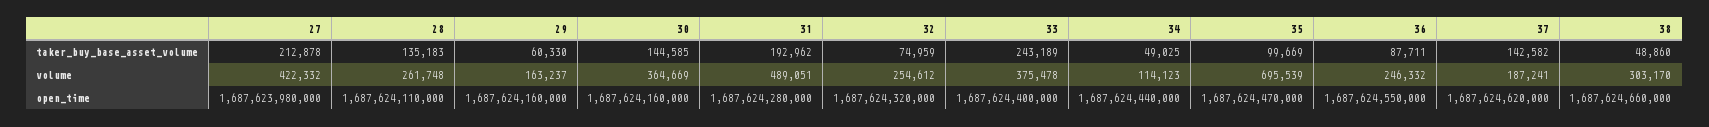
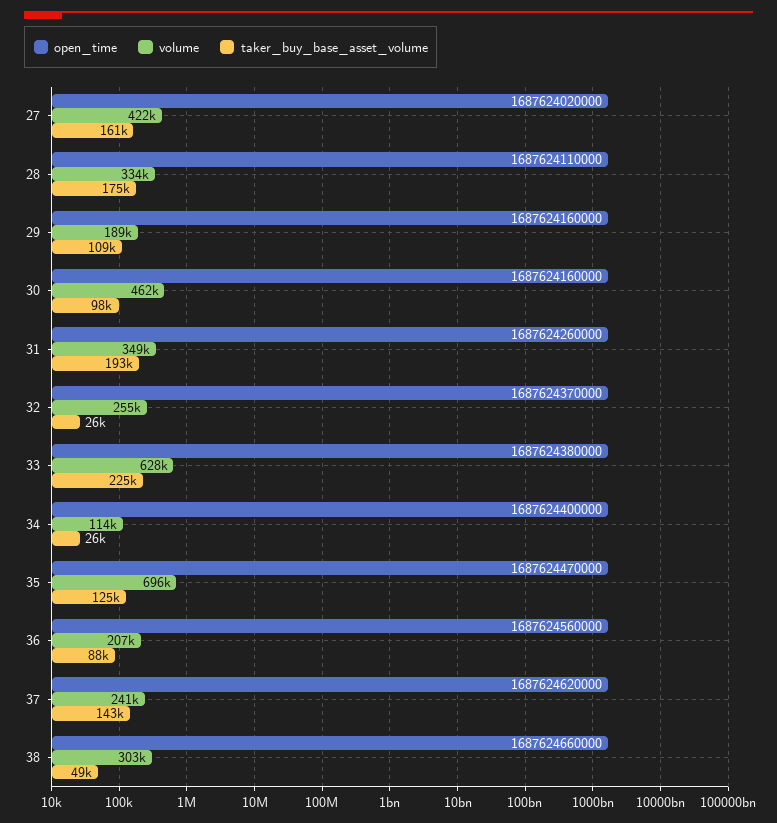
taker_buy_base_asset_volume, 27: 212878 -> 161000
taker_buy_base_asset_volume, 28: 135183 -> 175000
taker_buy_base_asset_volume, 29: 60330 -> 109000
taker_buy_base_asset_volume, 30: 144585 -> 98000
taker_buy_base_asset_volume, 32: 74959 -> 26000
taker_buy_base_asset_volume, 33: 243189 -> 225000
taker_buy_base_asset_volume, 34: 49025 -> 26000
taker_buy_base_asset_volume, 35: 99669 -> 125000
volume, 28: 261748 -> 334000
volume, 29: 163237 -> 189000
volume, 30: 364669 -> 462000
volume, 31: 489051 -> 349000
volume, 33: 375478 -> 628000
volume, 36: 246332 -> 207000
volume, 37: 187241 -> 241000
open_time, 27: 1687623980000 -> 1687624020000
open_time, 31: 1687624280000 -> 1687624260000
open_time, 32: 1687624320000 -> 1687624370000
open_time, 33: 1687624400000 -> 1687624380000
open_time, 34: 1687624440000 -> 1687624400000
open_time, 36: 1687624550000 -> 1687624560000

